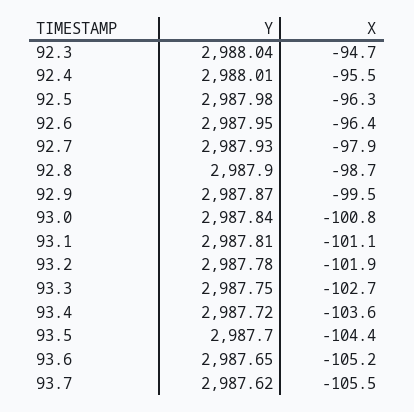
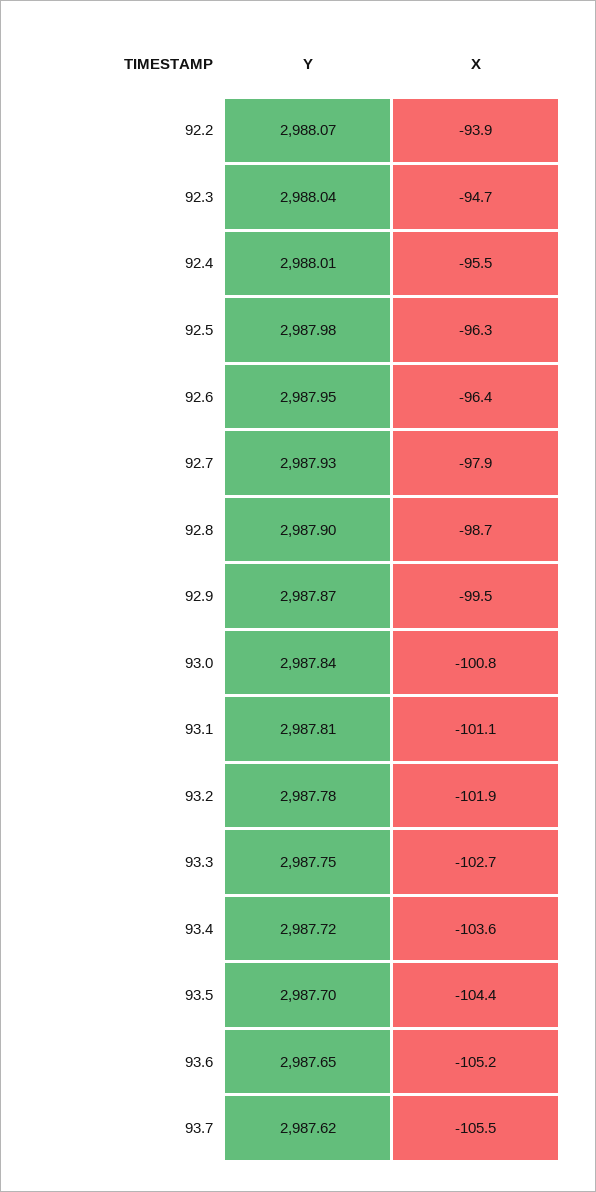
Y, 92.2: none -> 2988.07
X, 92.2: none -> -93.9

